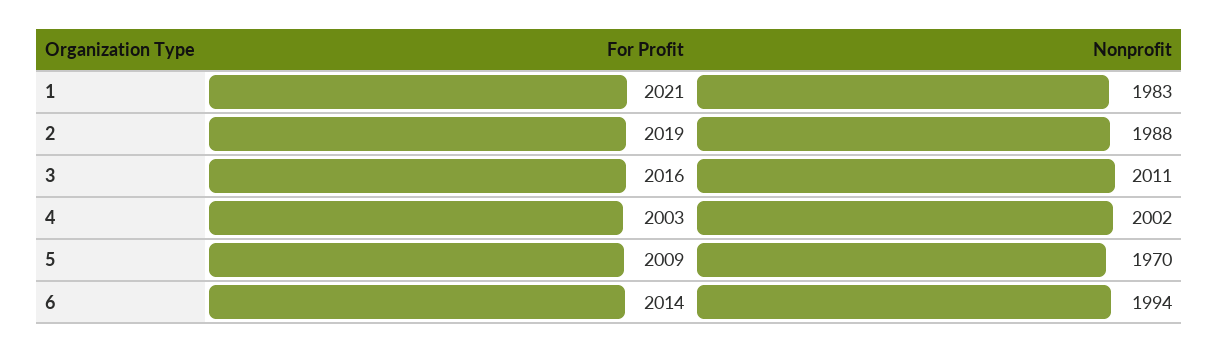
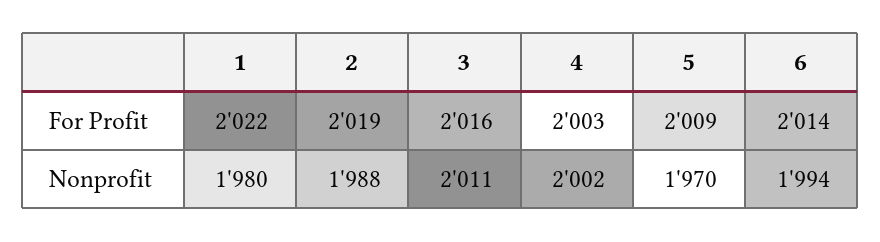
For Profit, 1: 2021 -> 2022
Nonprofit, 1: 1983 -> 1980

